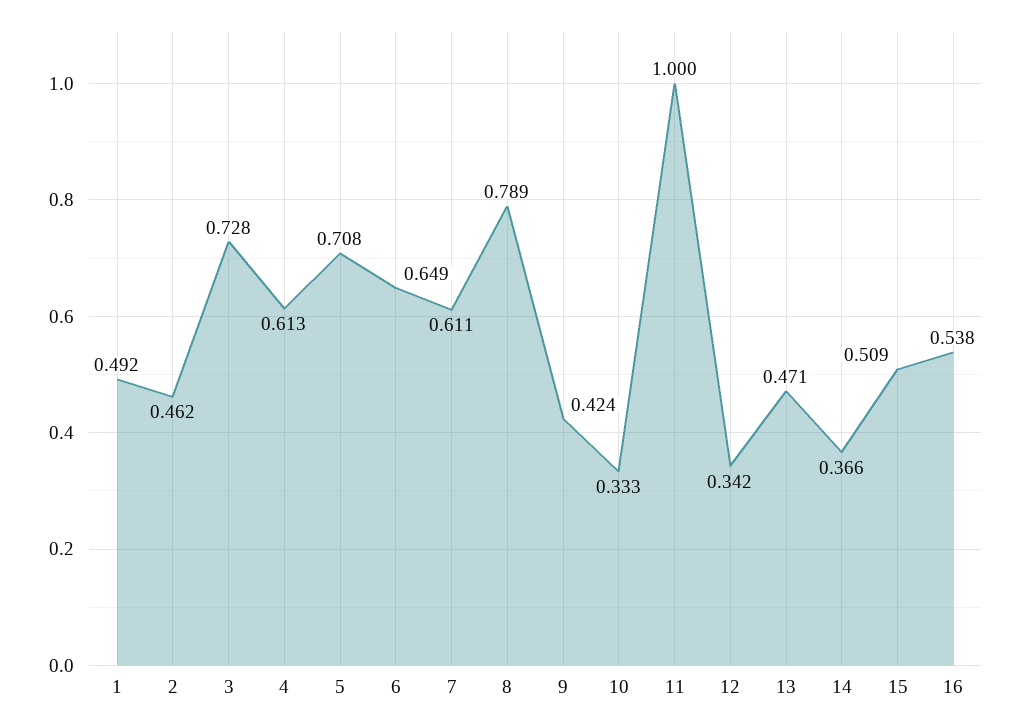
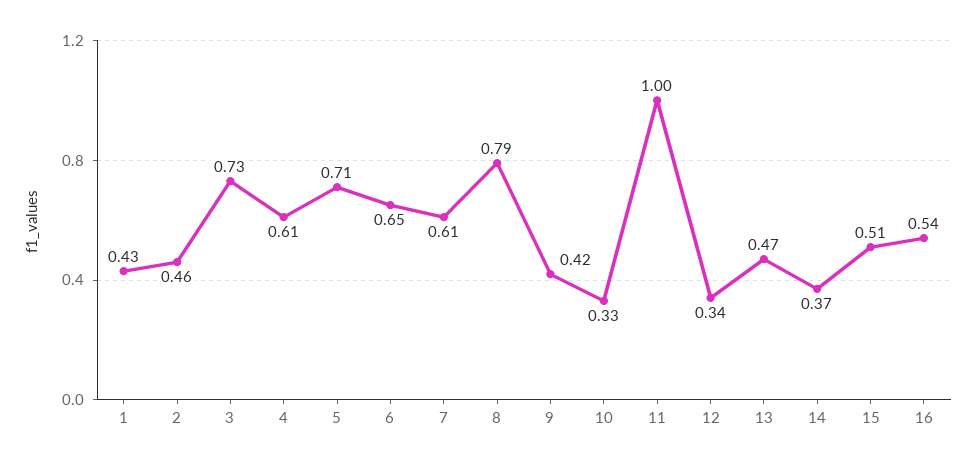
1: 0.492 -> 0.43

